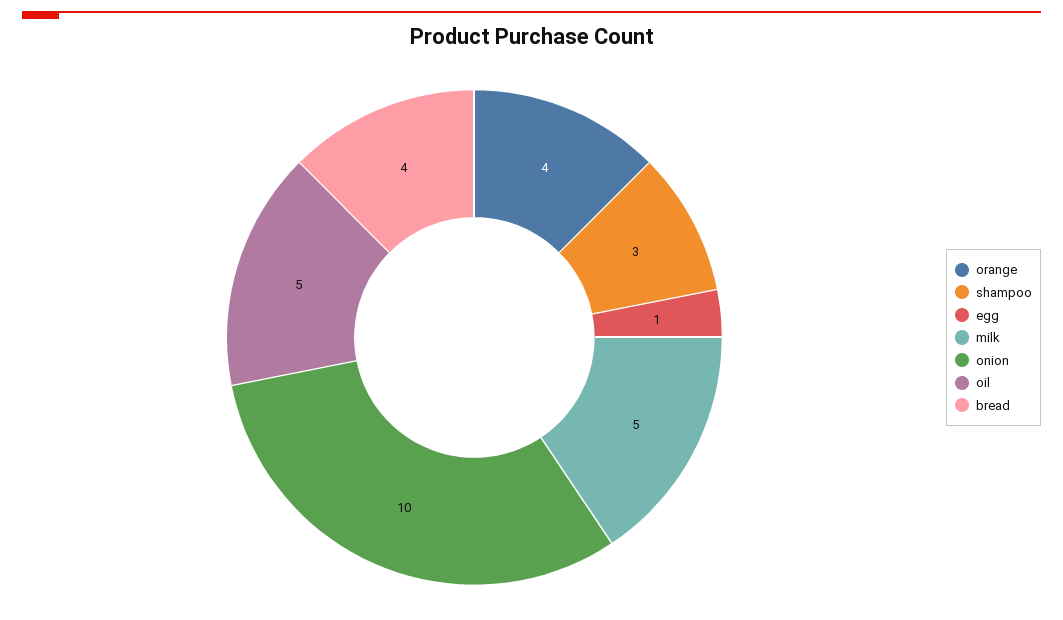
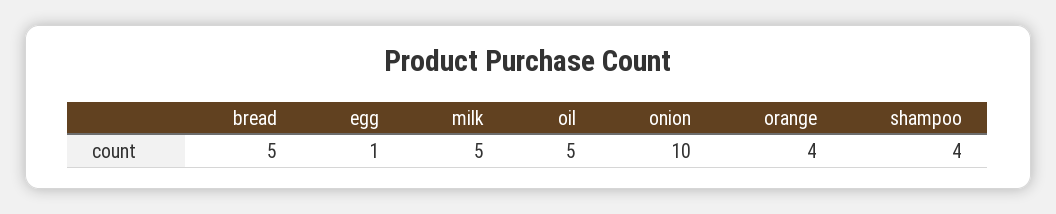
shampoo: 3 -> 4
bread: 4 -> 5

